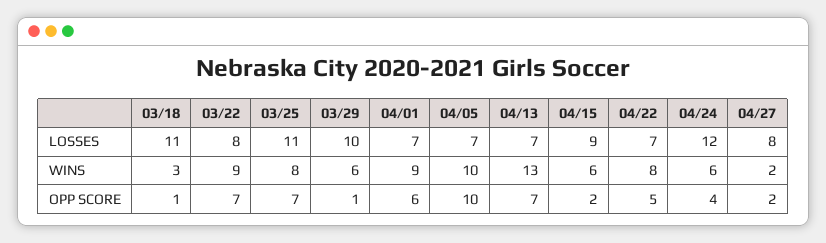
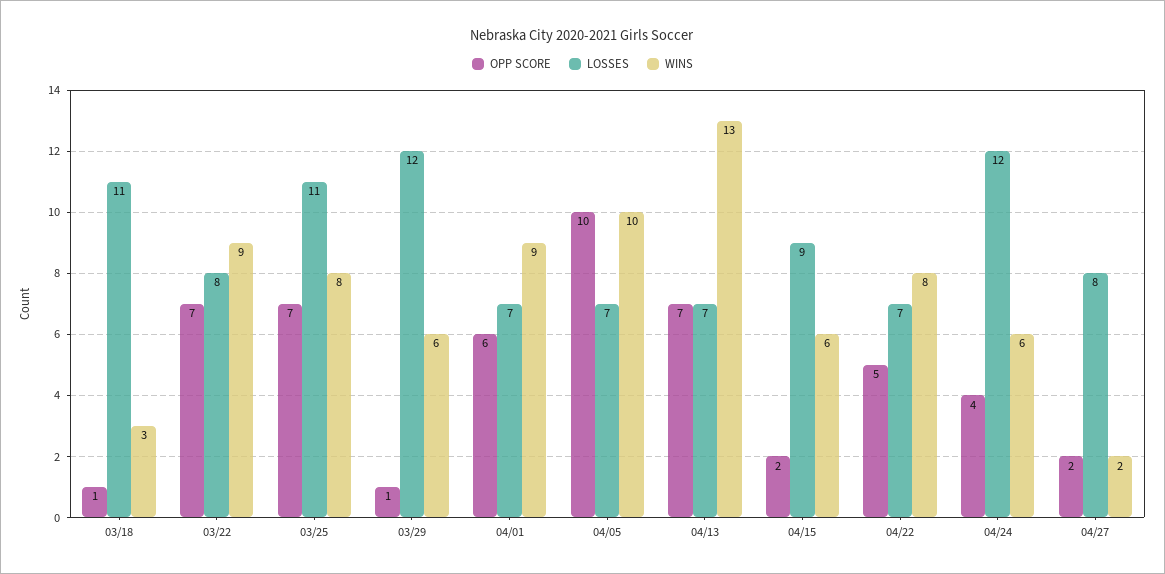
LOSSES, 03/29: 10 -> 12

